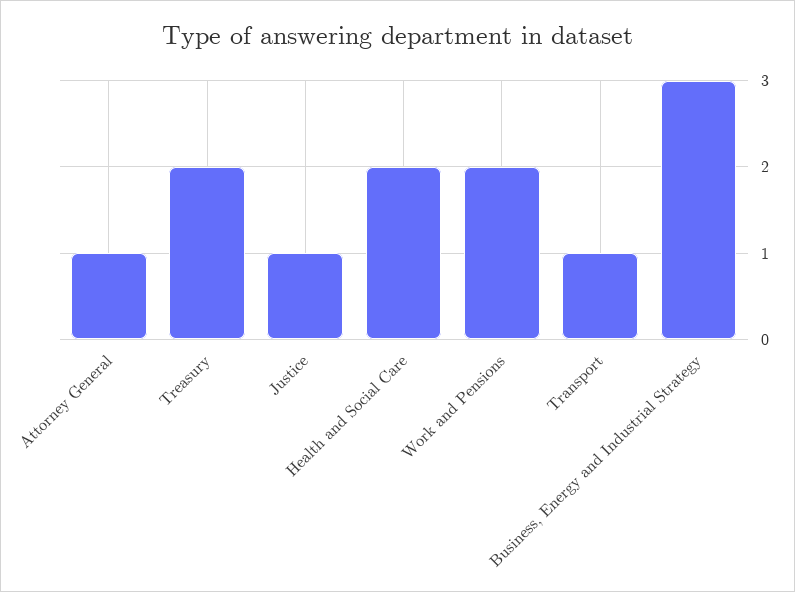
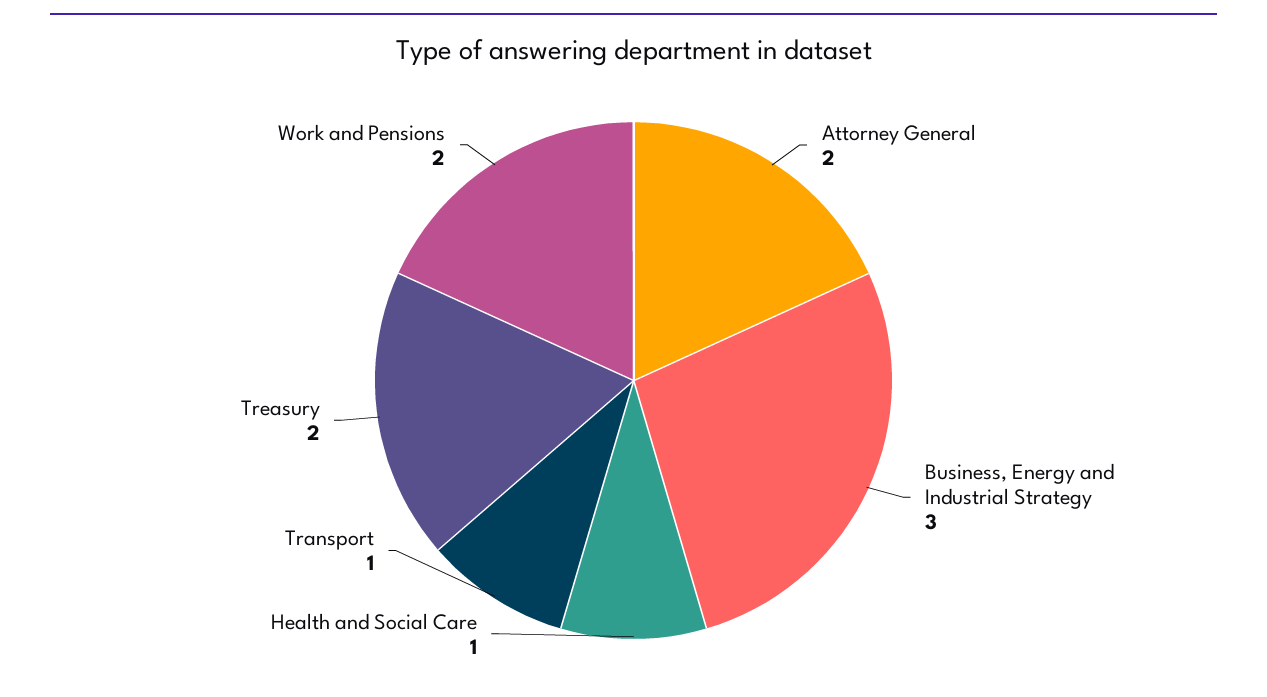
Attorney General: 1 -> 2
Justice: 1 -> none
Health and Social Care: 2 -> 1

